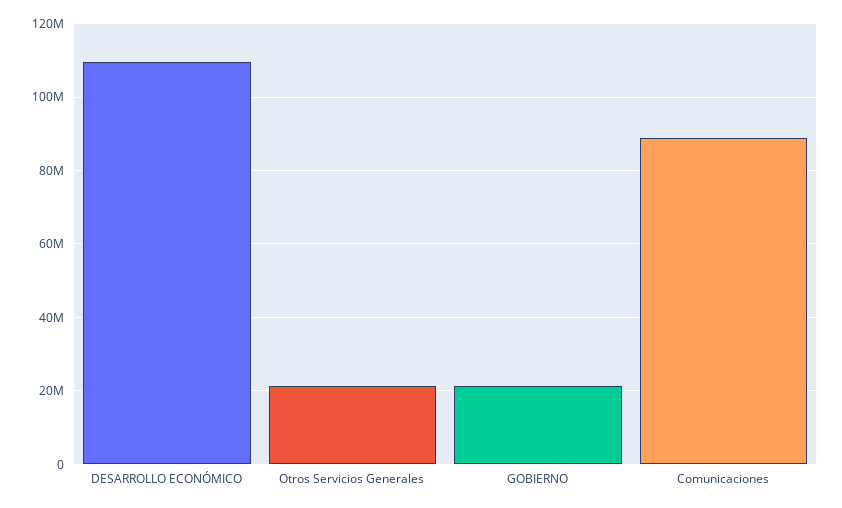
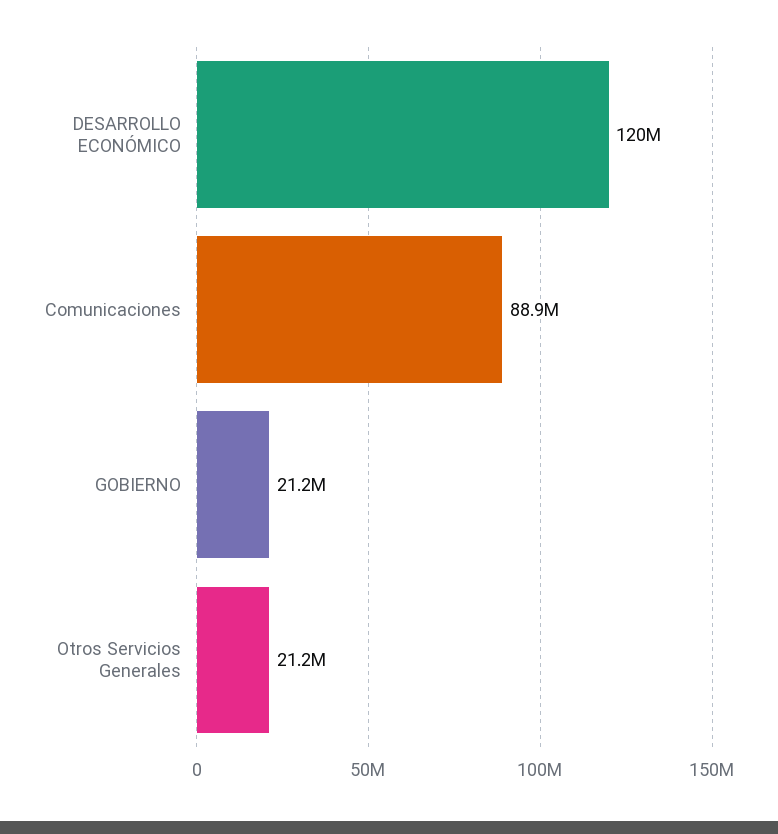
DESARROLLO ECONÓMICO: 110000000 -> 120000000

